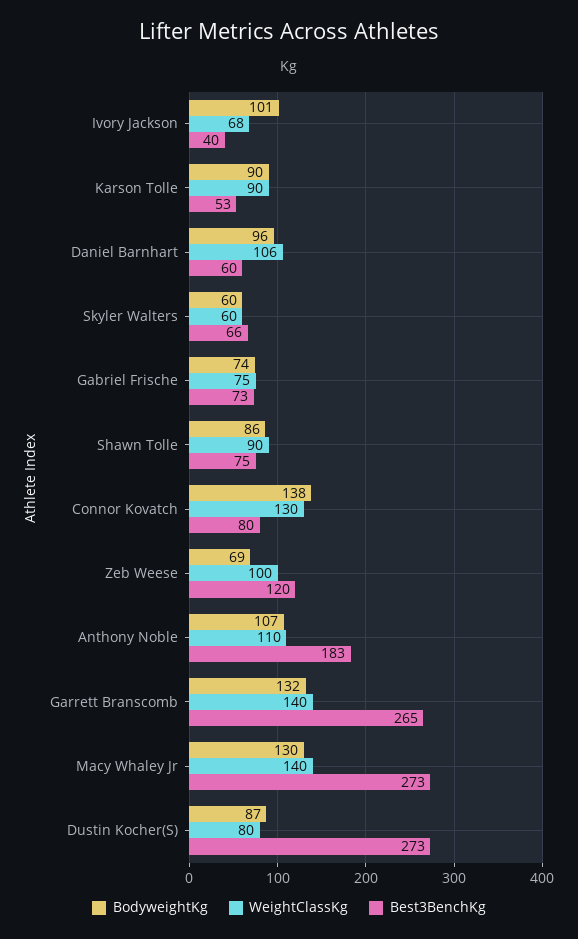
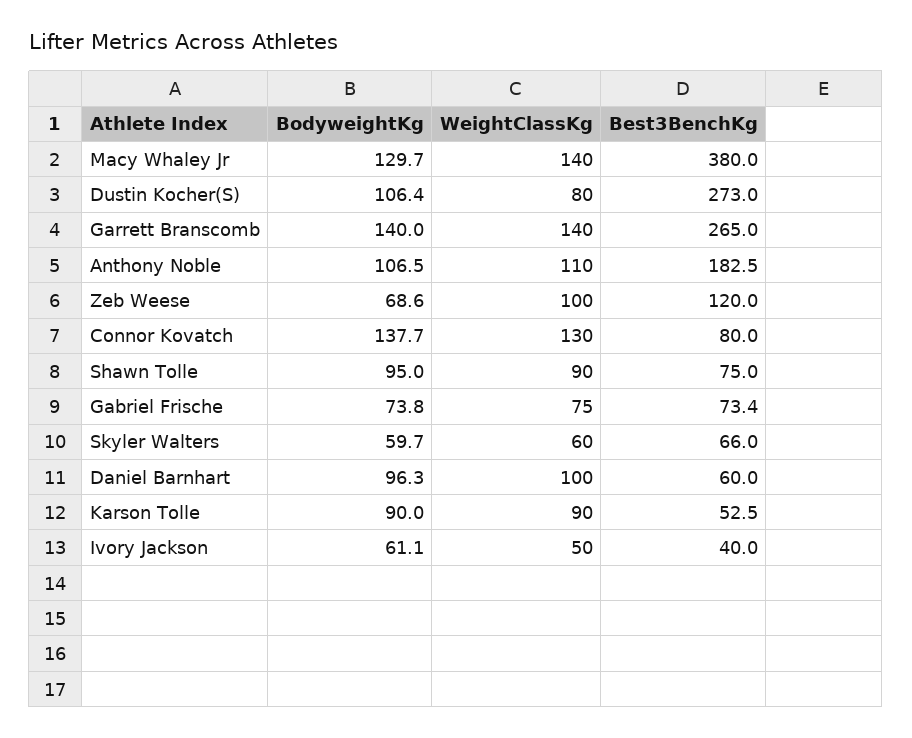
BodyweightKg, Ivory Jackson: 101 -> 61.1
WeightClassKg, Ivory Jackson: 68 -> 50
WeightClassKg, Daniel Barnhart: 106 -> 100
BodyweightKg, Shawn Tolle: 86 -> 95
BodyweightKg, Garrett Branscomb: 132 -> 140
Best3BenchKg, Macy Whaley Jr: 273 -> 380
BodyweightKg, Dustin Kocher(S): 87 -> 106.4

